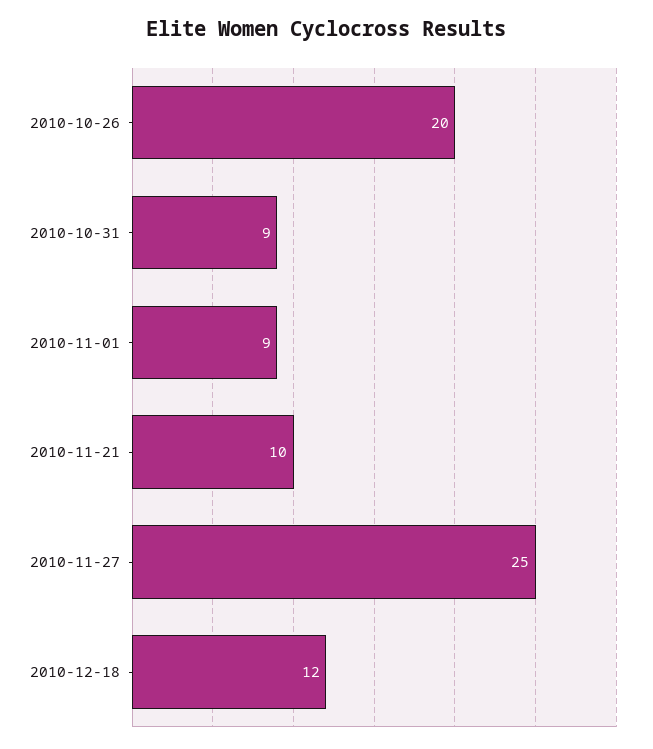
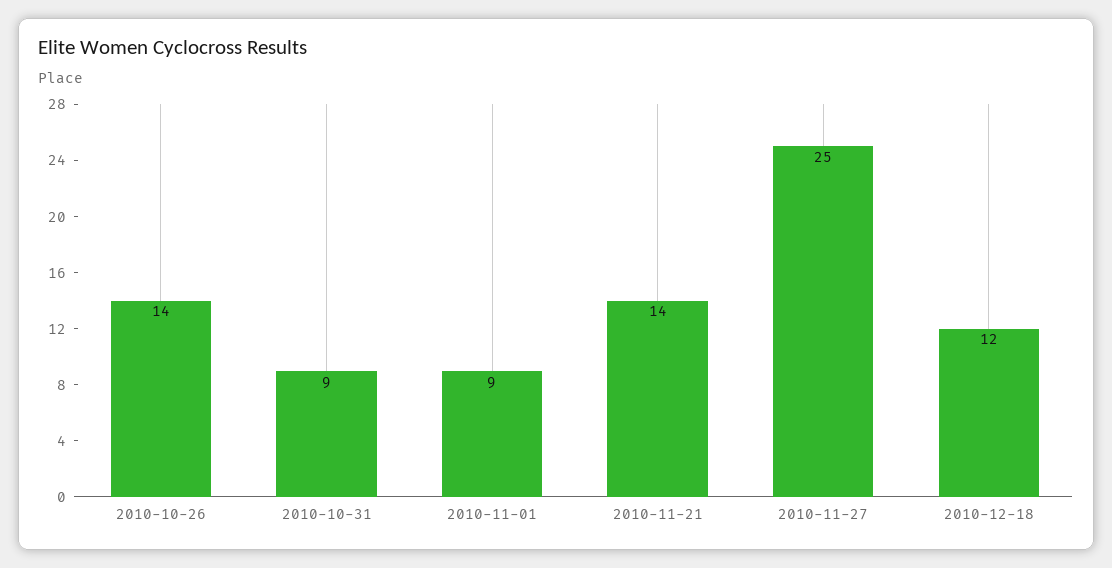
2010-10-26: 20 -> 14
2010-11-21: 10 -> 14

